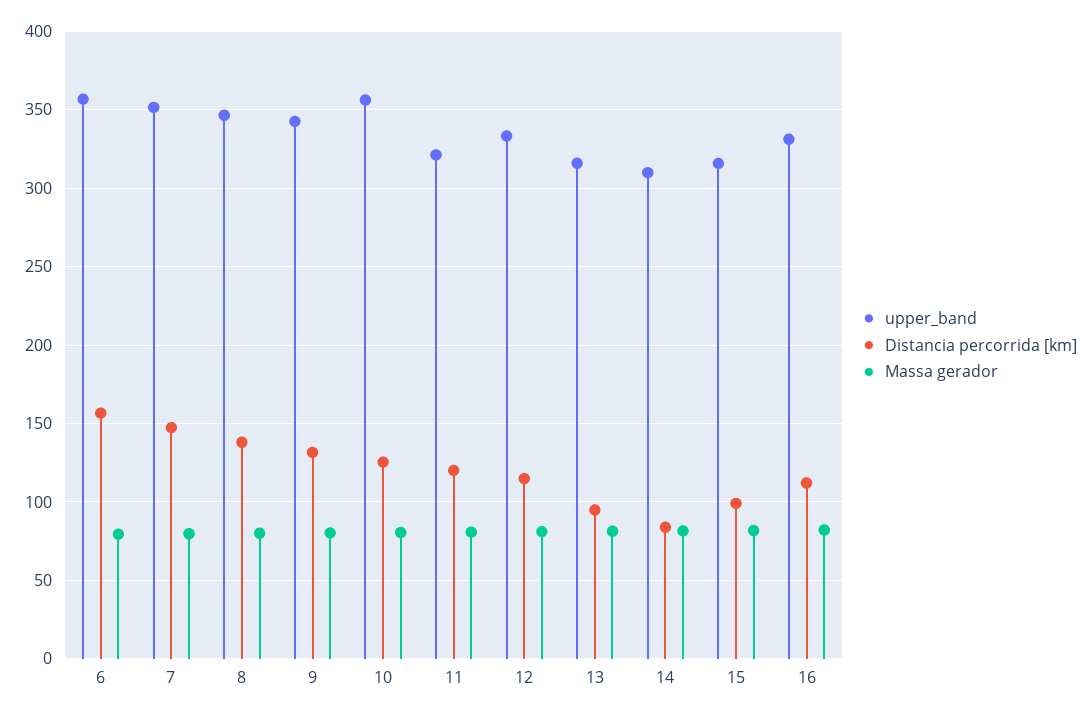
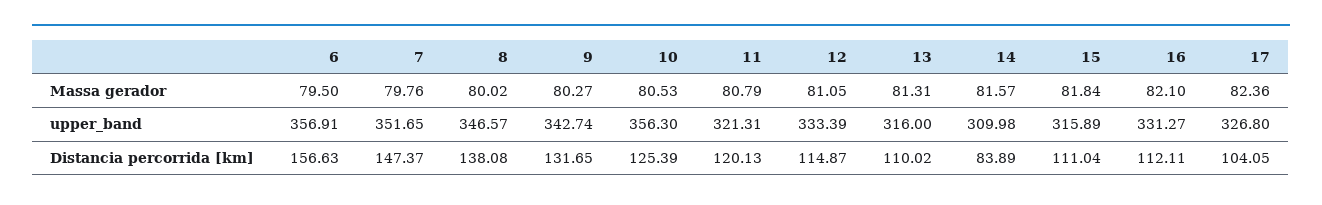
Distancia percorrida [km], 13: 95 -> 110.02
Distancia percorrida [km], 15: 100 -> 111.04
Massa gerador, 17: none -> 82.36
upper_band, 17: none -> 326.8
Distancia percorrida [km], 17: none -> 104.05

